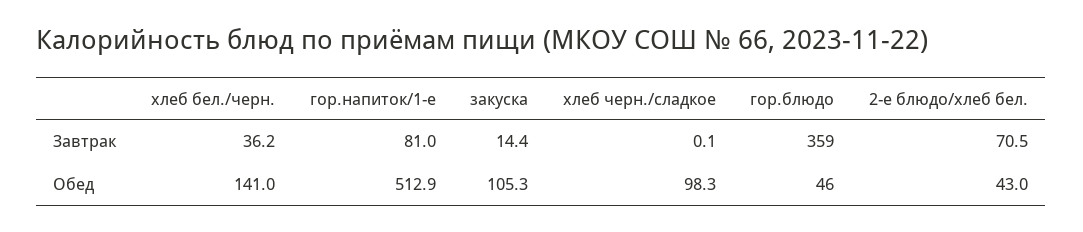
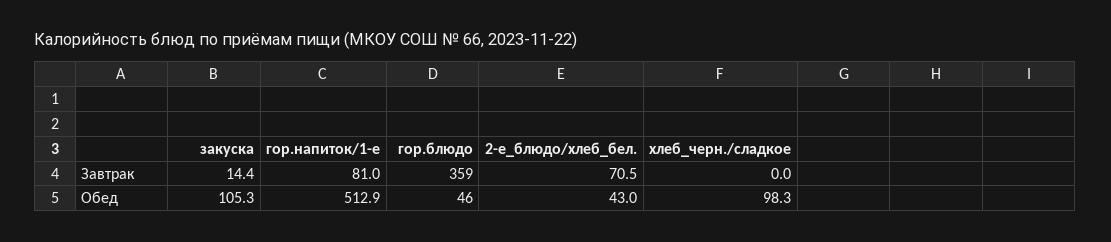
хлеб бел./черн., Завтрак: 36.2 -> none
хлеб черн./сладкое, Завтрак: 0.1 -> 0
хлеб бел./черн., Обед: 141 -> none

